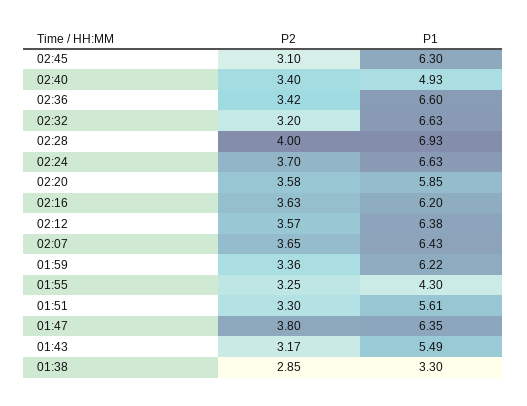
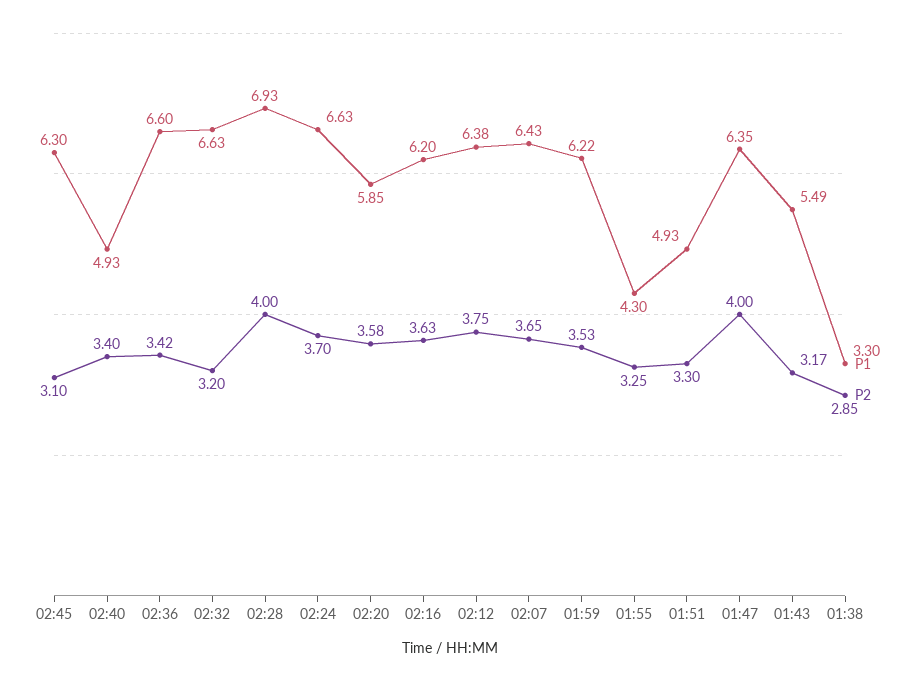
P2, 02:12: 3.57 -> 3.75
P2, 01:59: 3.36 -> 3.53
P1, 01:51: 5.61 -> 4.93
P2, 01:47: 3.8 -> 4

